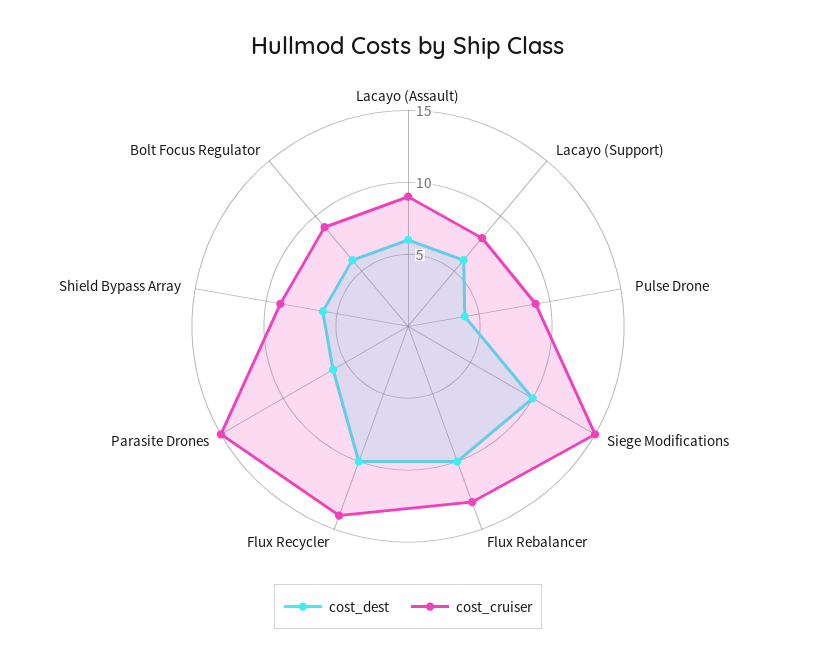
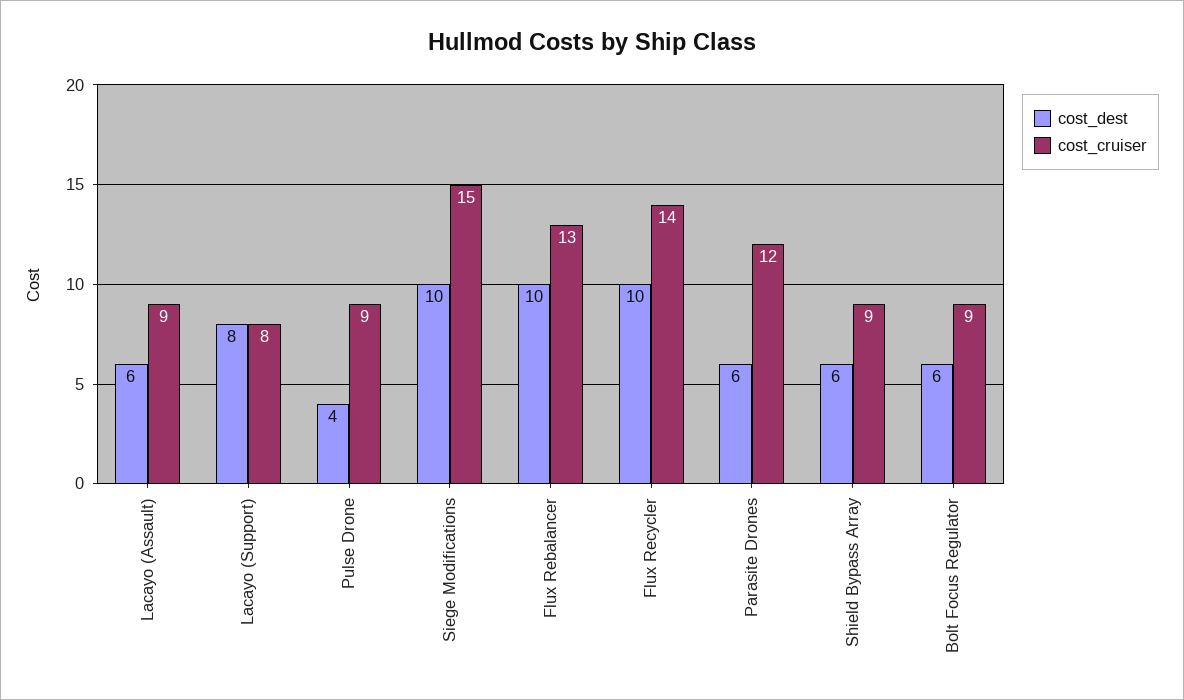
cost_dest, Lacayo (Support): 6 -> 8
cost_cruiser, Parasite Drones: 15 -> 12

